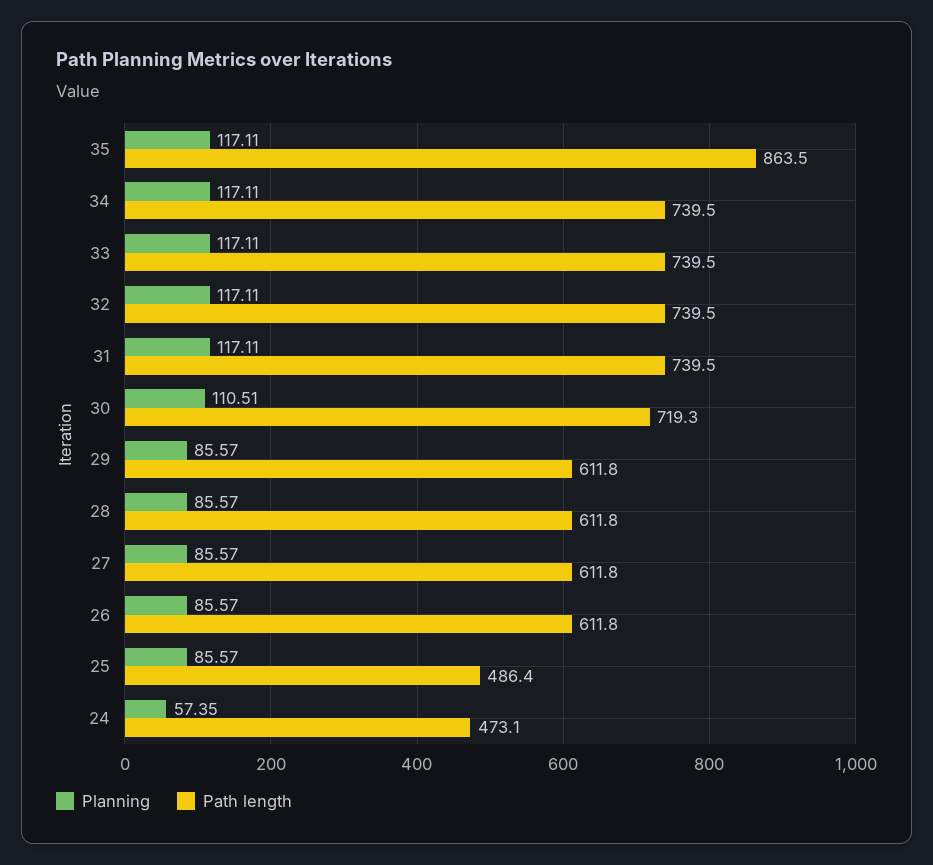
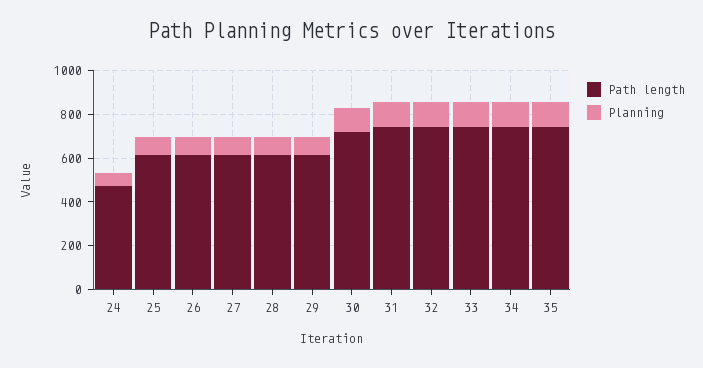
Path length, 35: 863.5 -> 750
Path length, 25: 486.4 -> 600

